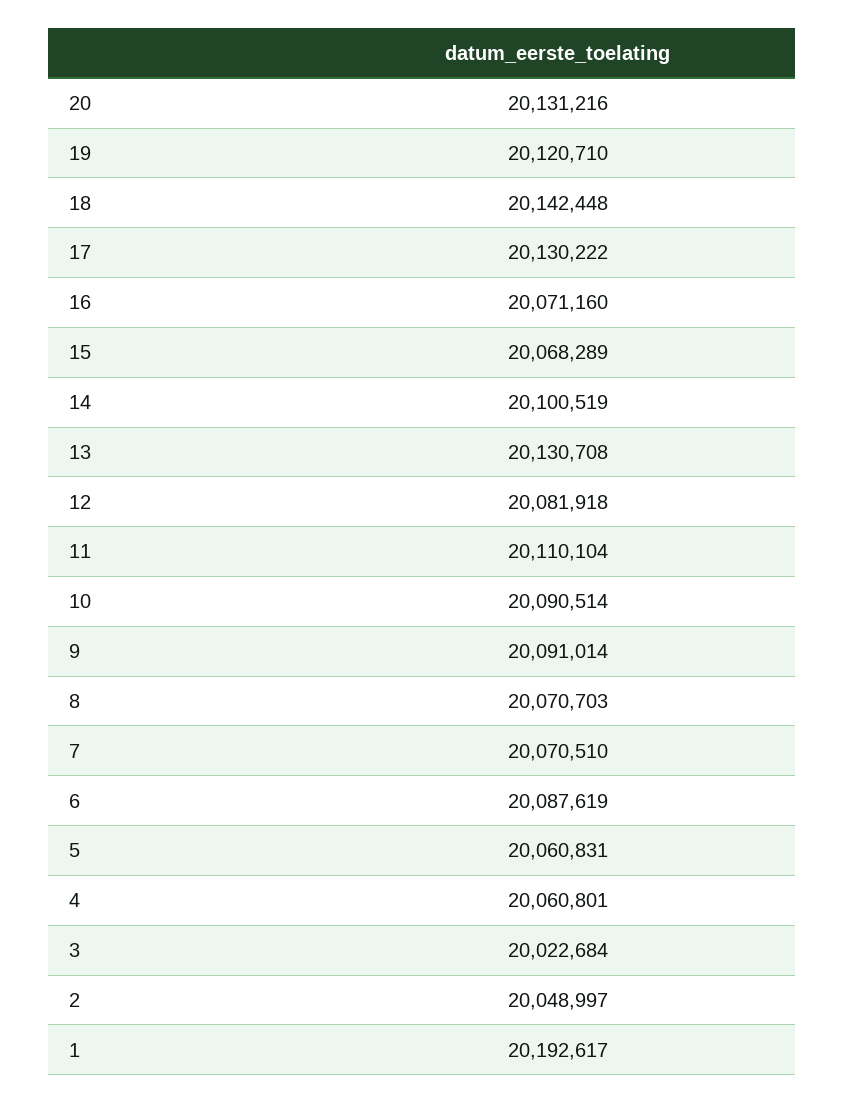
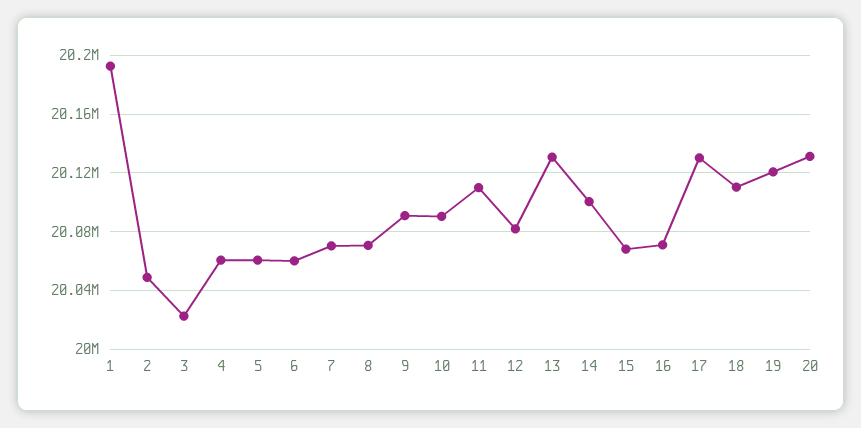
18: 20142448 -> 20110000
6: 20087619 -> 20060000

